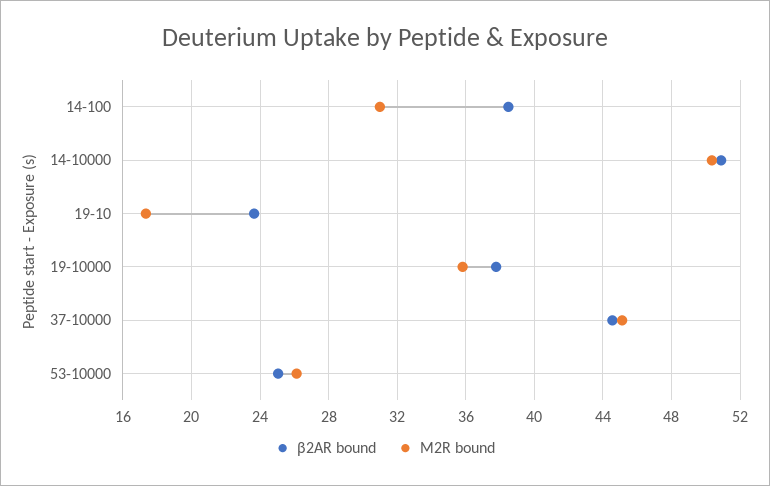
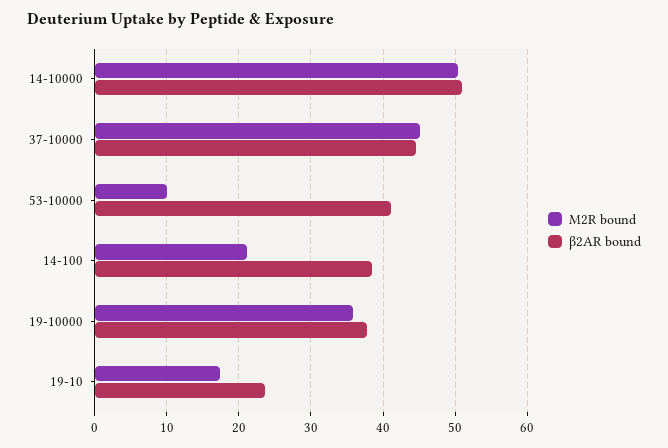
M2R bound, 14-100: 31 -> 21
β2AR bound, 53-10000: 25 -> 41
M2R bound, 53-10000: 26 -> 10

